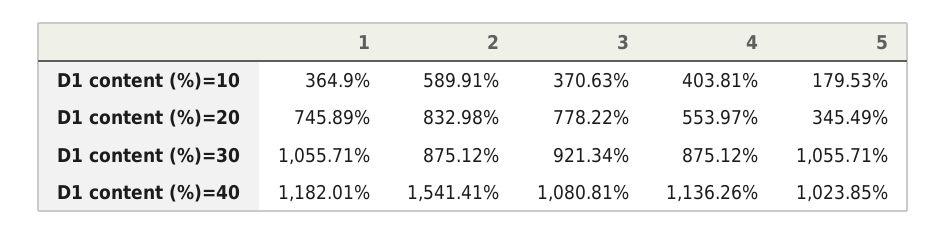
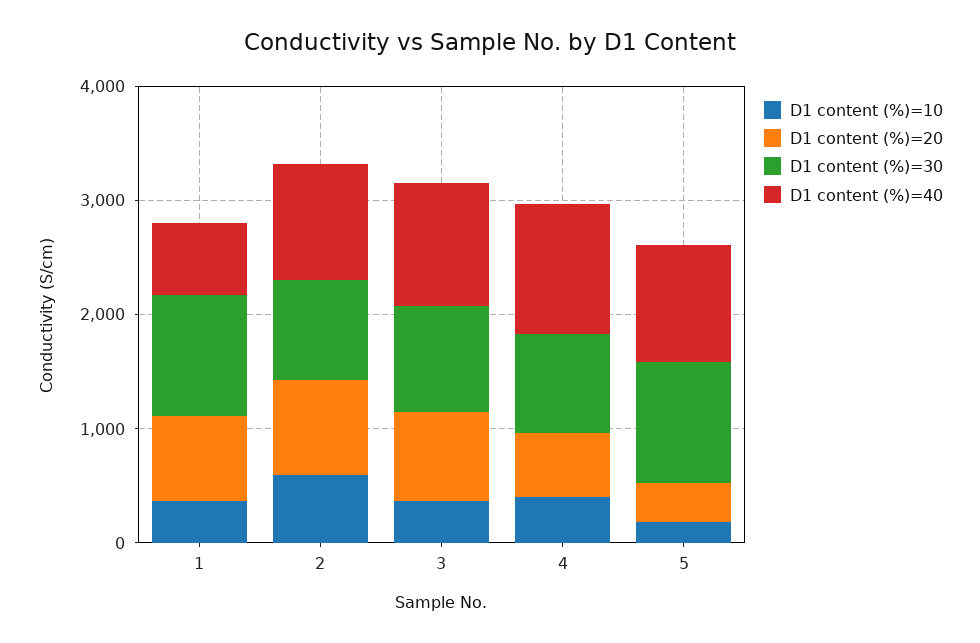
D1 content (%)=40, 1: 1182.01 -> 600
D1 content (%)=40, 2: 1541.41 -> 1000

